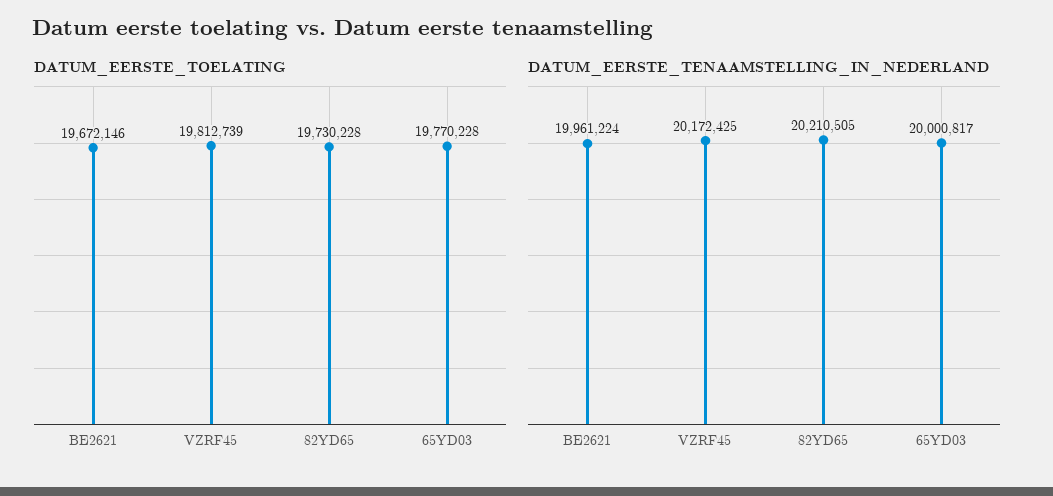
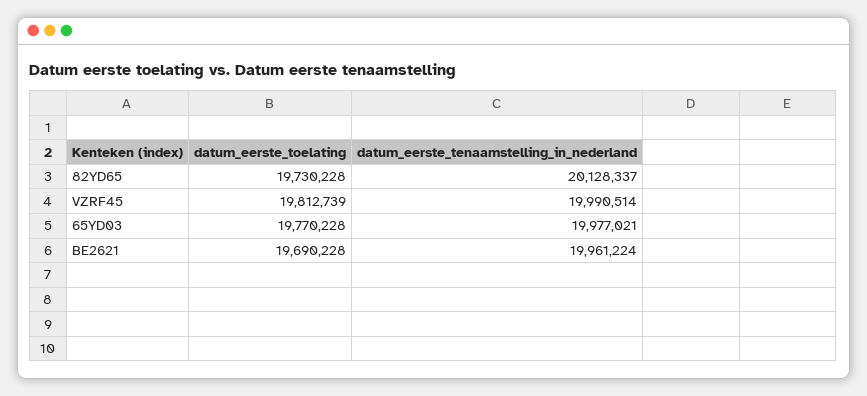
DATUM_EERSTE_TOELATING, BE2621: 19672146 -> 19690228
DATUM_EERSTE_TENAAMSTELLING_IN_NEDERLAND, VZRF45: 20172425 -> 19990514
DATUM_EERSTE_TENAAMSTELLING_IN_NEDERLAND, 82YD65: 20210505 -> 20128337
DATUM_EERSTE_TENAAMSTELLING_IN_NEDERLAND, 65YD03: 20000817 -> 19977021

